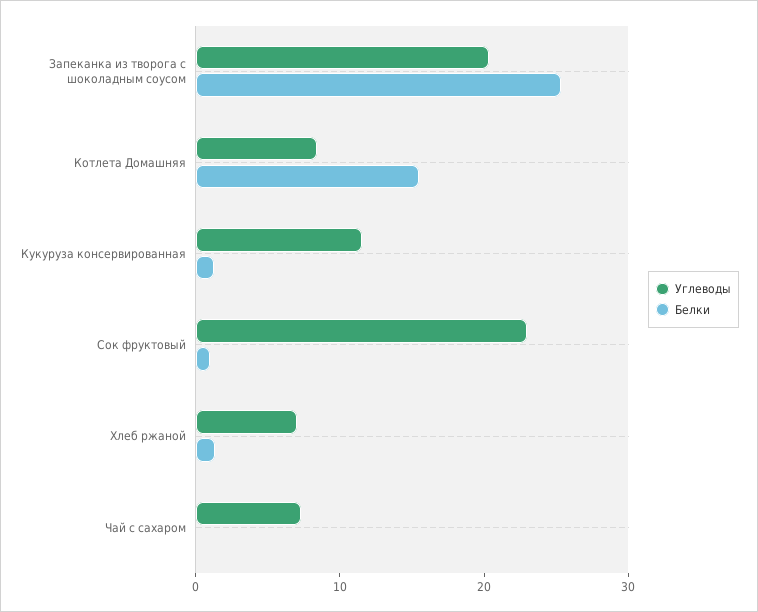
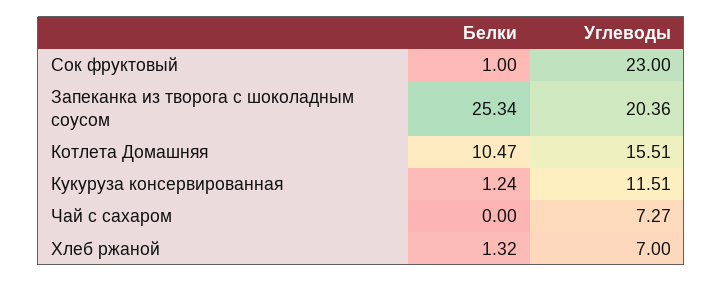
Углеводы, Котлета Домашняя: 8 -> 15.51
Белки, Котлета Домашняя: 16 -> 10.47

